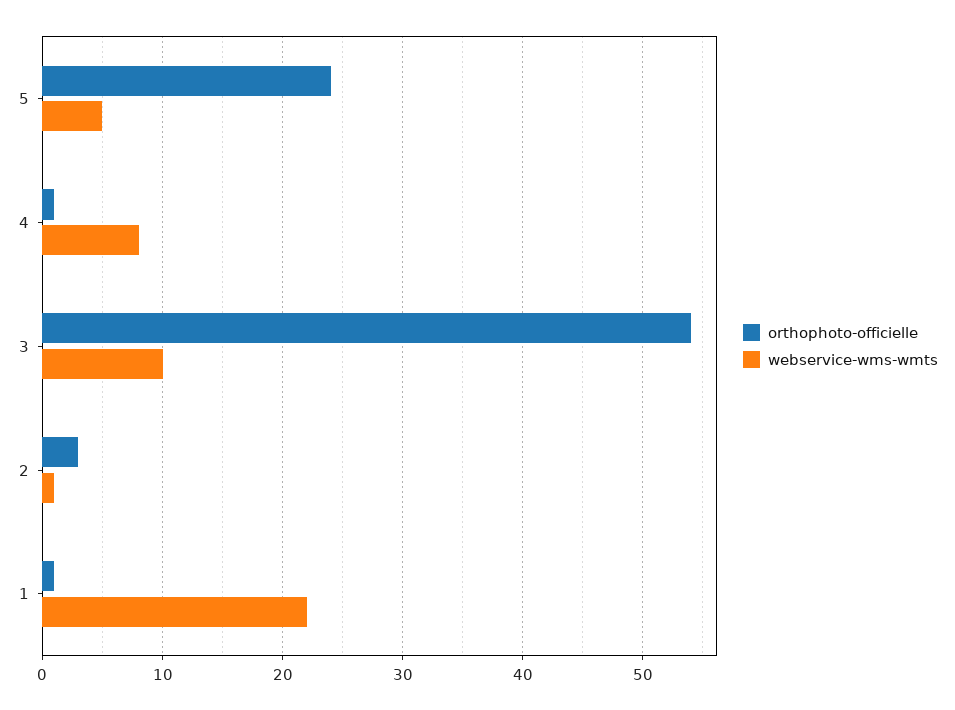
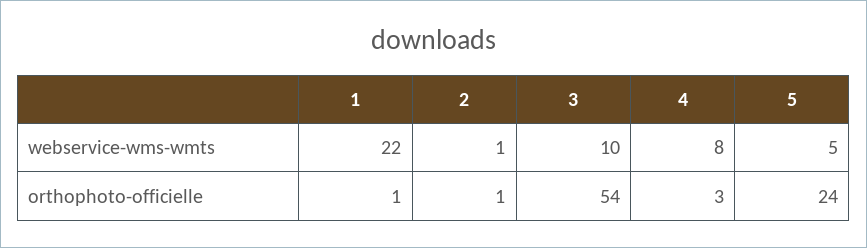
orthophoto-officielle, 4: 1 -> 3
orthophoto-officielle, 2: 3 -> 1

